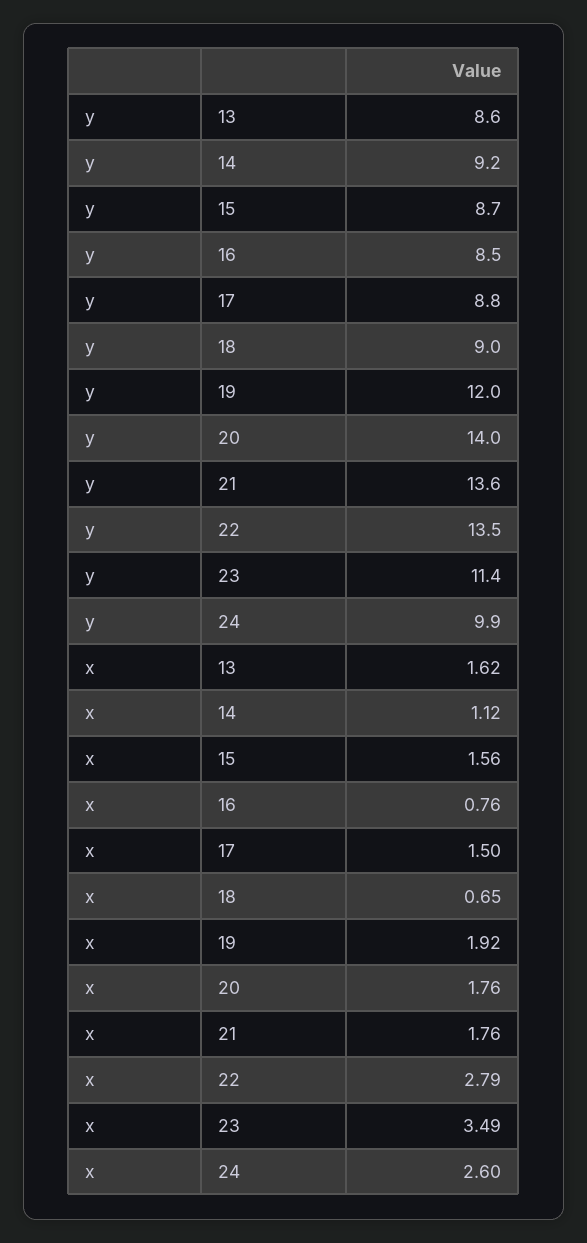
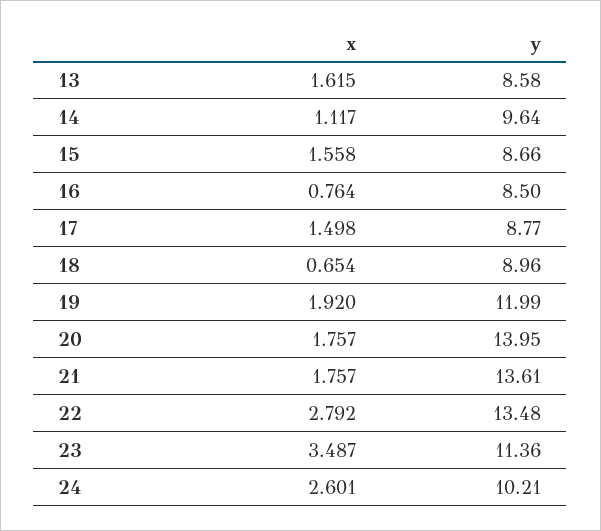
y, 14: 9.2 -> 9.64
y, 24: 9.9 -> 10.21

